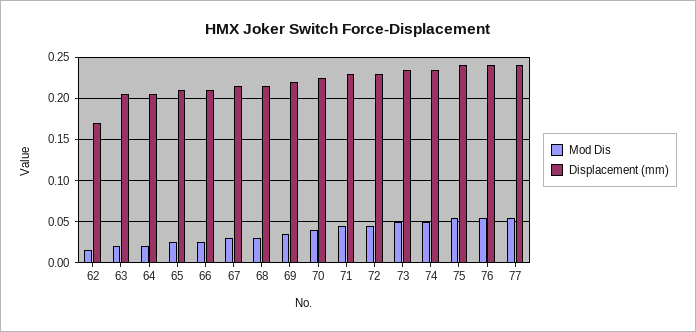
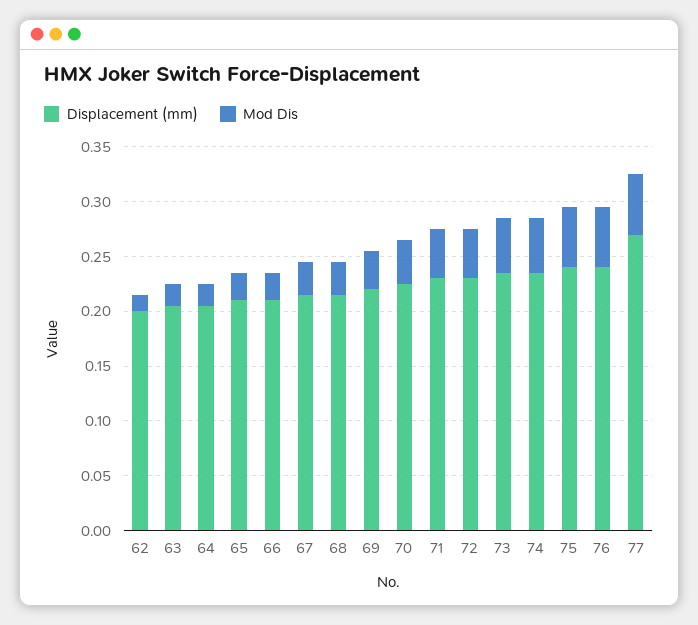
Displacement (mm), 62: 0.17 -> 0.2
Displacement (mm), 77: 0.24 -> 0.27

